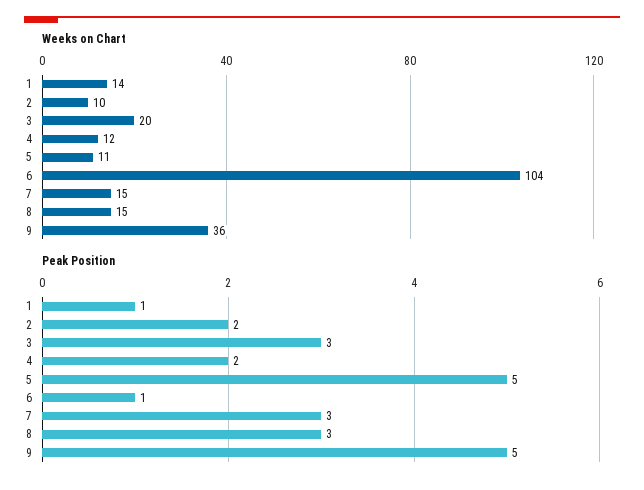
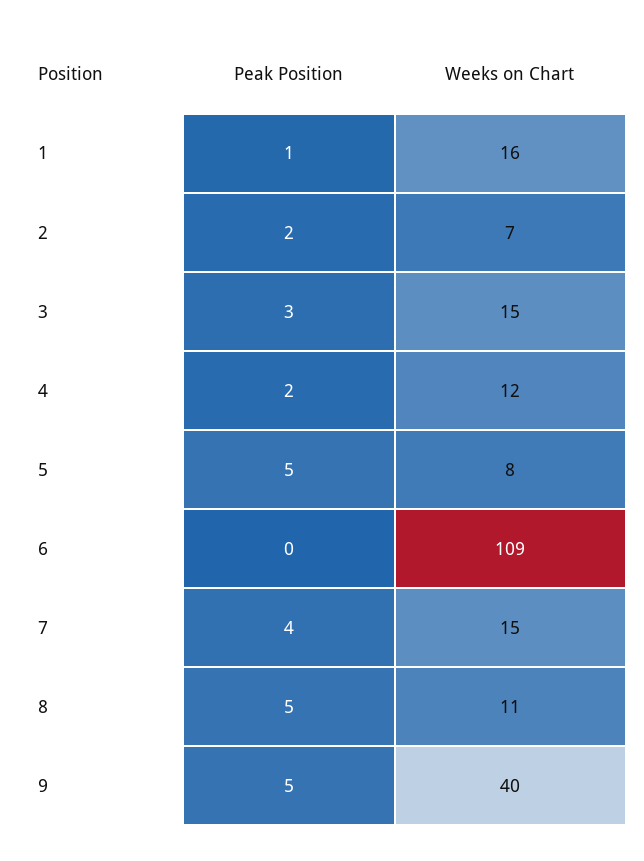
Weeks on Chart, 1: 14 -> 16
Weeks on Chart, 2: 10 -> 7
Weeks on Chart, 3: 20 -> 15
Weeks on Chart, 5: 11 -> 8
Weeks on Chart, 6: 104 -> 109
Weeks on Chart, 8: 15 -> 11
Weeks on Chart, 9: 36 -> 40
Peak Position, 6: 1 -> 0
Peak Position, 7: 3 -> 4
Peak Position, 8: 3 -> 5

